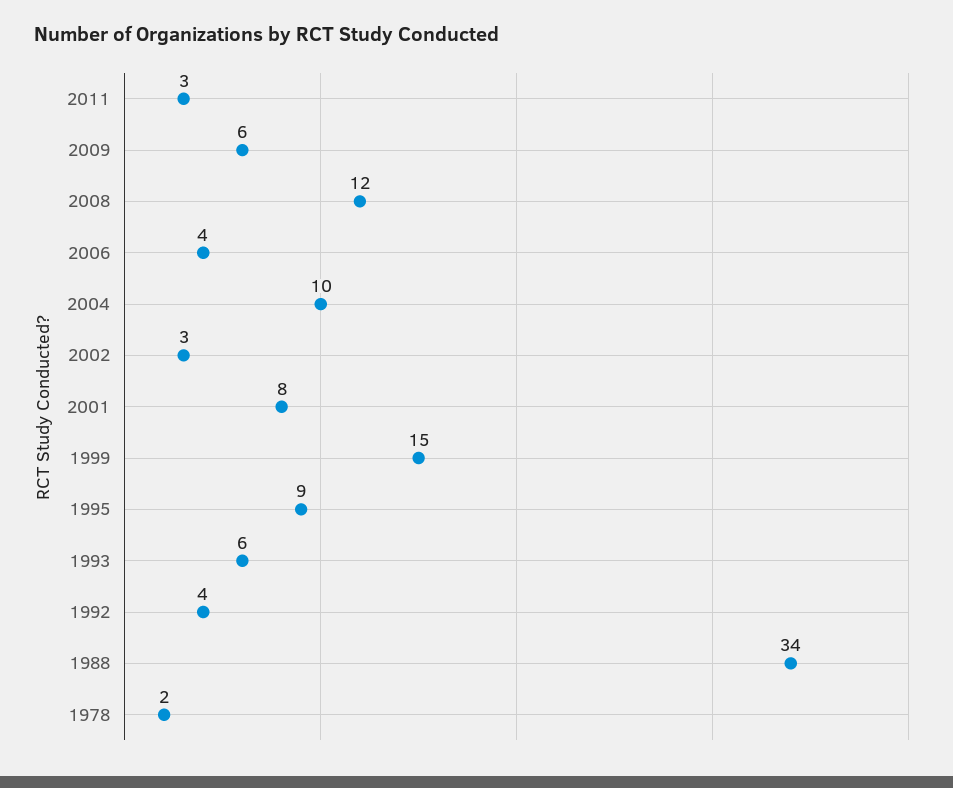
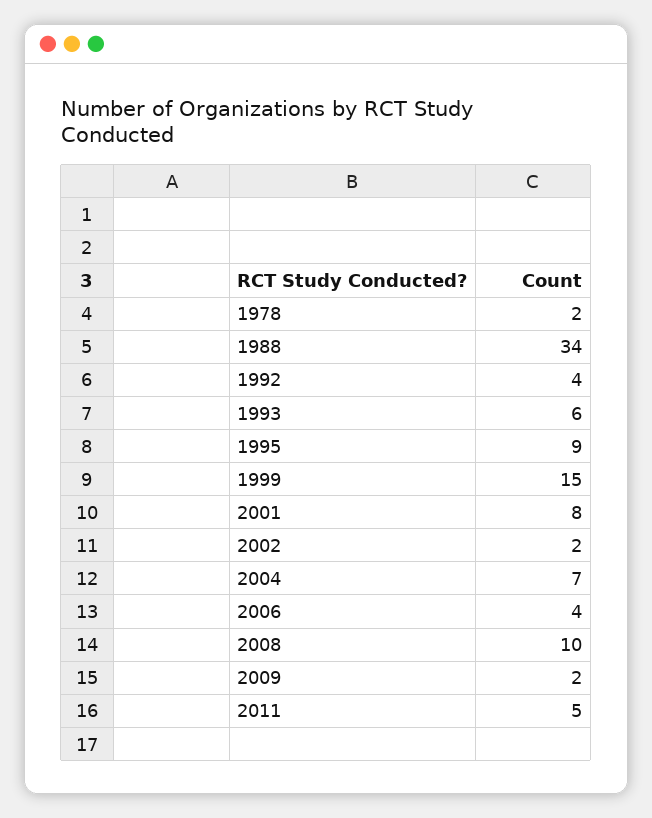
2011: 3 -> 5
2009: 6 -> 2
2008: 12 -> 10
2004: 10 -> 7
2002: 3 -> 2

